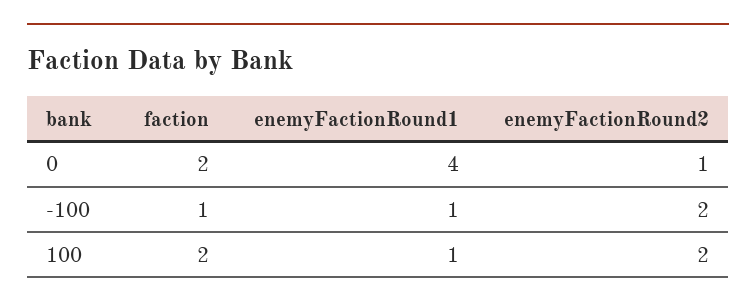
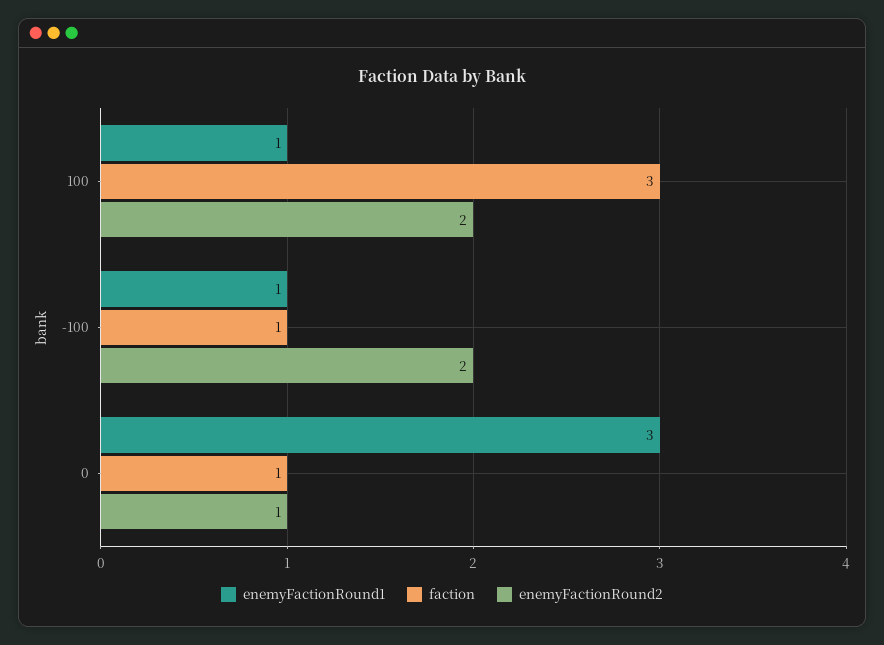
faction, 0: 2 -> 1
enemyFactionRound1, 0: 4 -> 3
faction, 100: 2 -> 3

